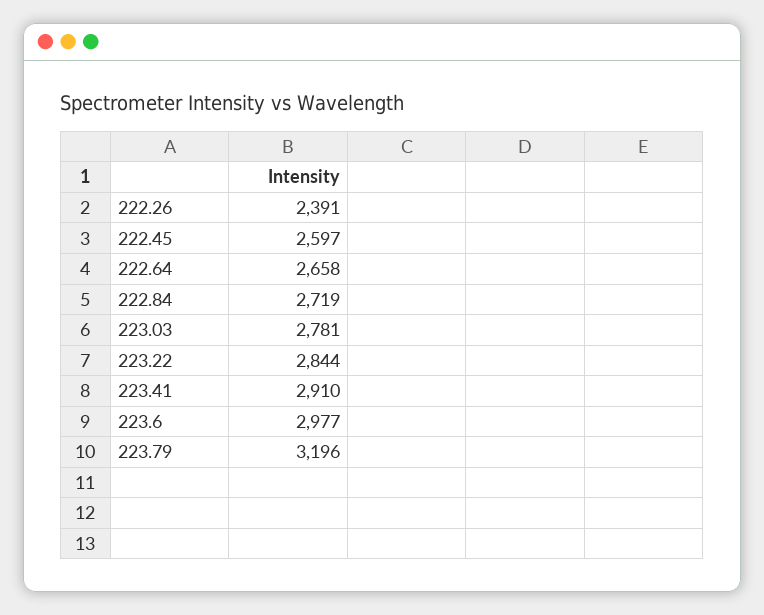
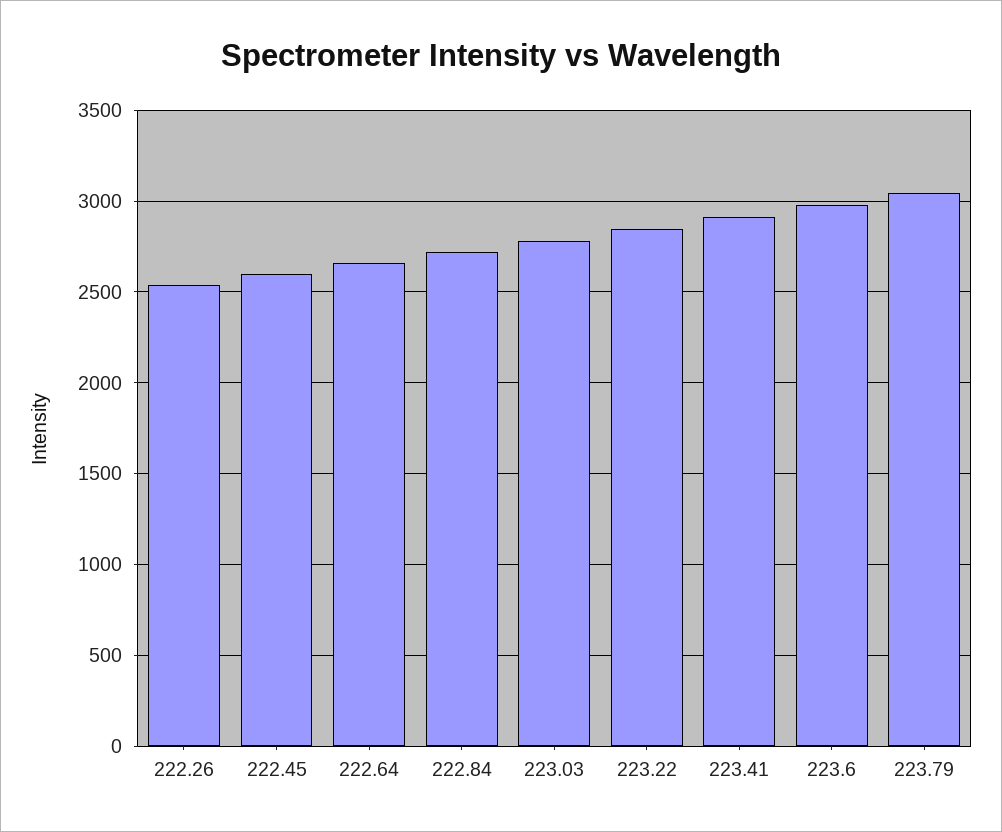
222.26: 2391 -> 2550
223.79: 3196 -> 3050

